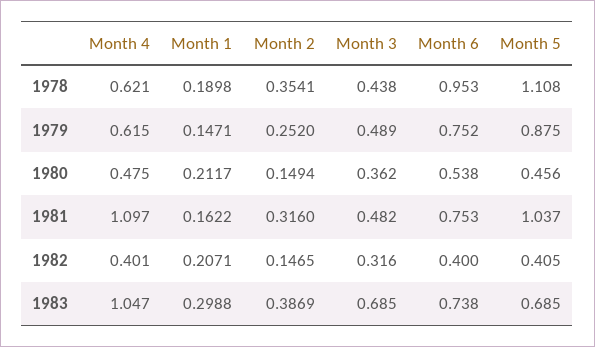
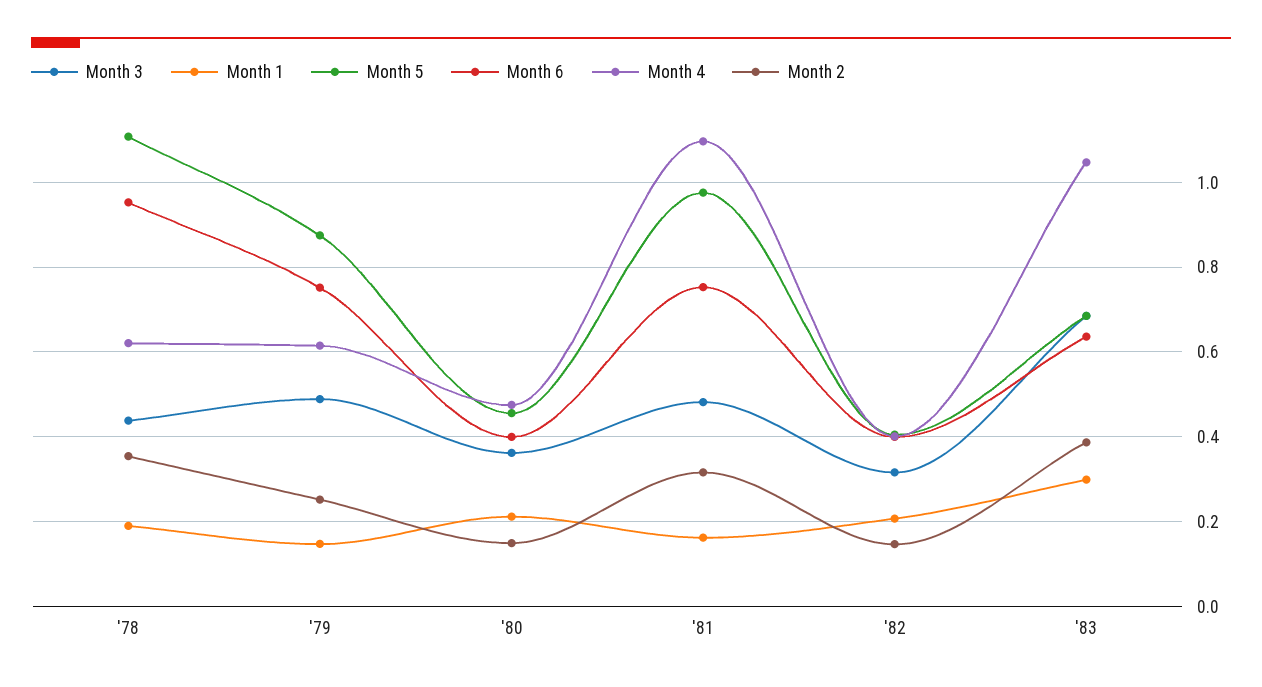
Month 6, 1980: 0.538 -> 0.4
Month 5, 1981: 1.037 -> 0.98
Month 6, 1983: 0.738 -> 0.64

